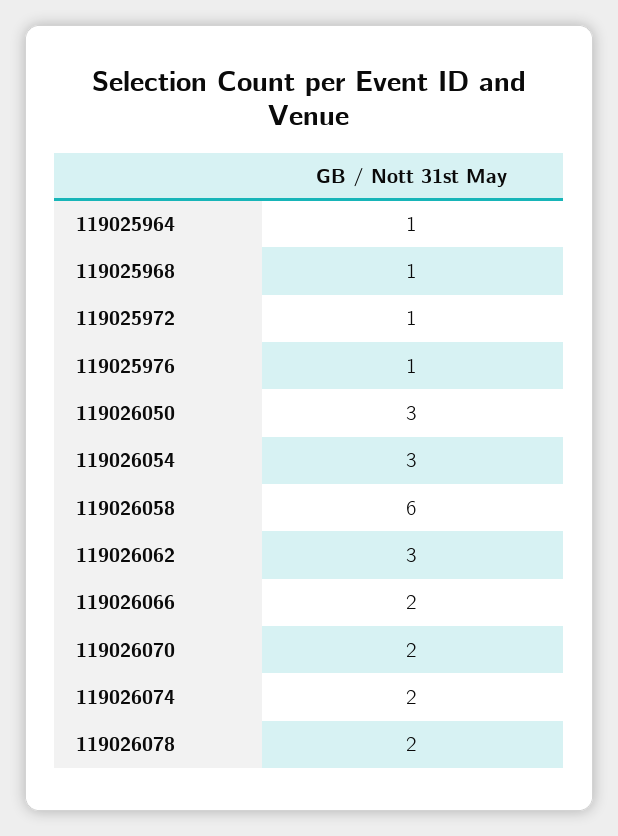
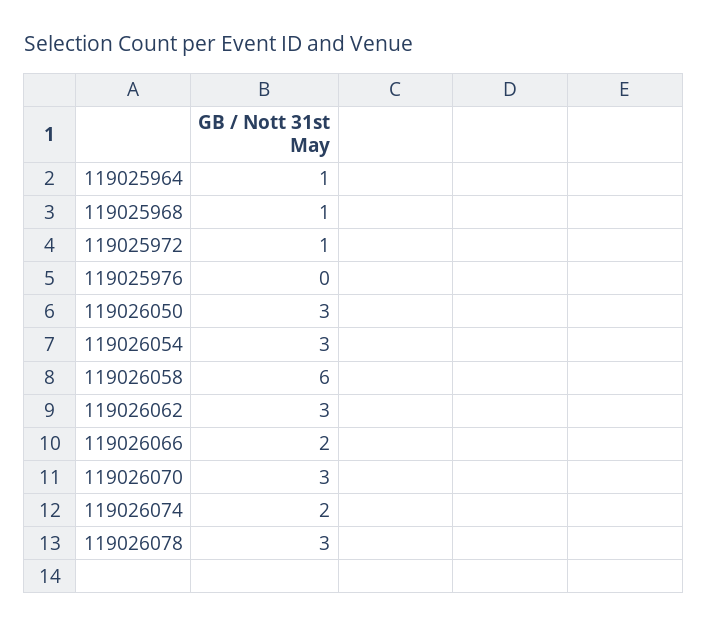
119025976: 1 -> 0
119026070: 2 -> 3
119026078: 2 -> 3

